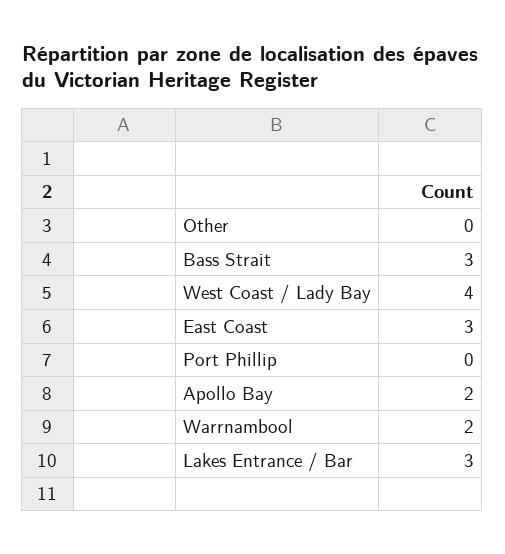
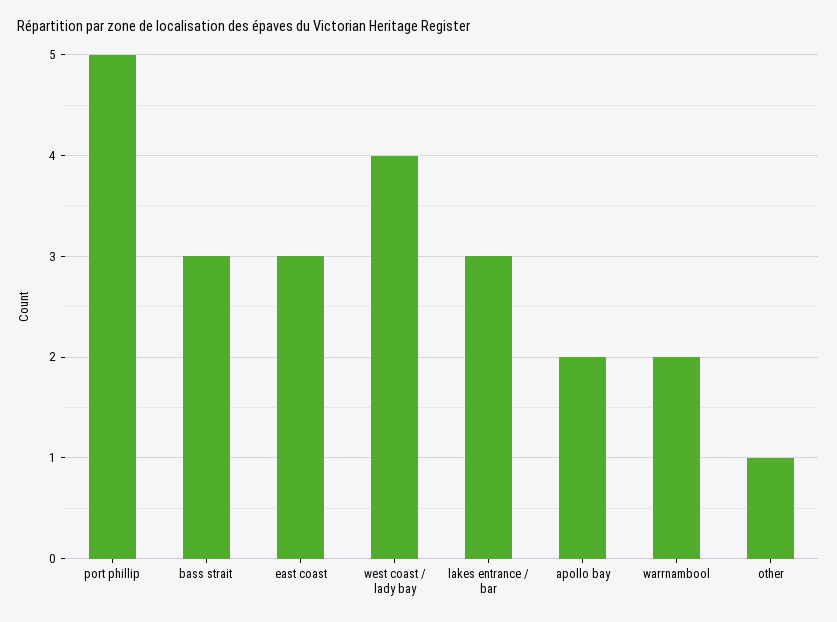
Other: 0 -> 1
Port Phillip: 0 -> 5

